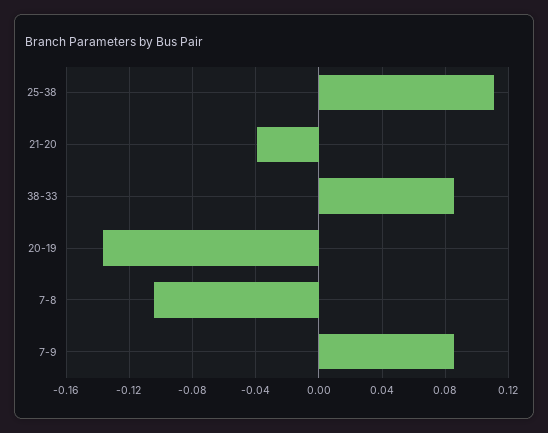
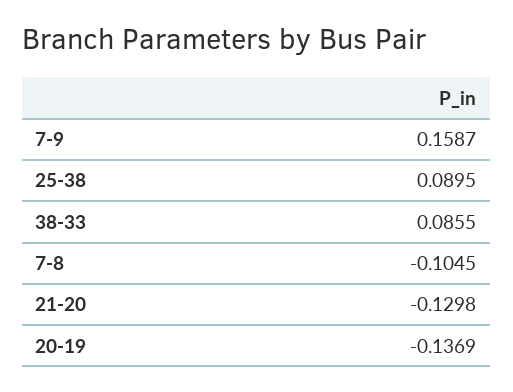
25-38: 0.11 -> 0.0895
21-20: -0.04 -> -0.1298
7-9: 0.085 -> 0.1587

